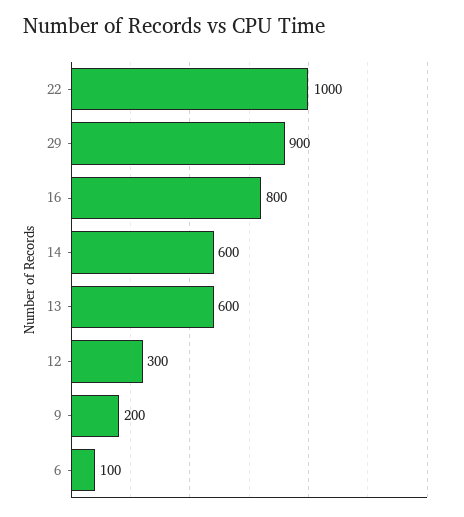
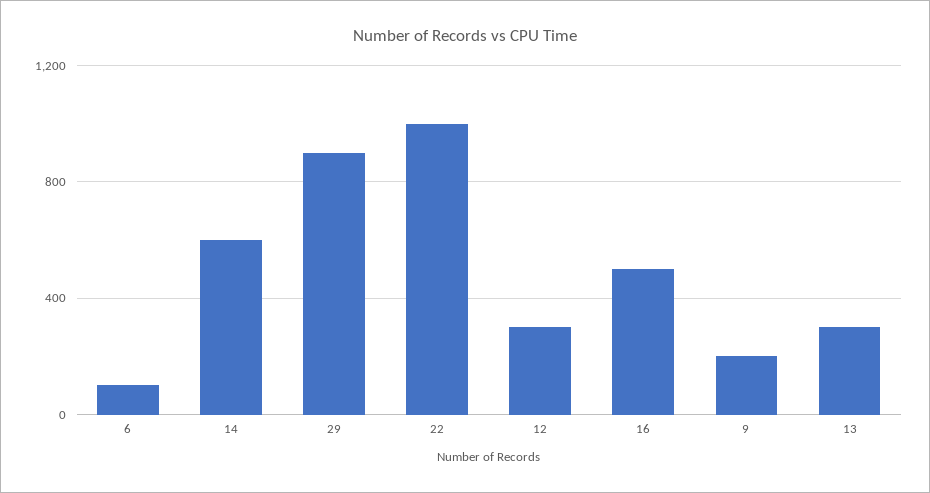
16: 800 -> 500
13: 600 -> 300

